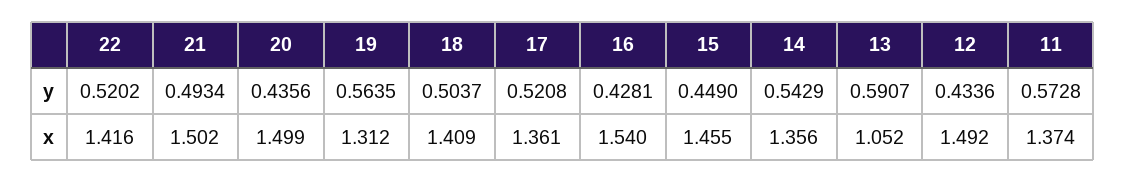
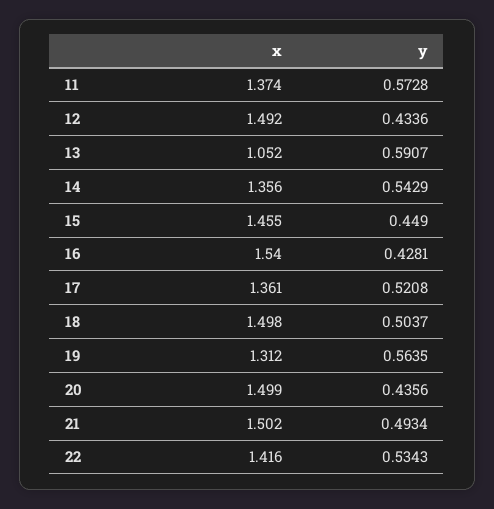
22, y: 0.5202 -> 0.5343
18, x: 1.409 -> 1.498

